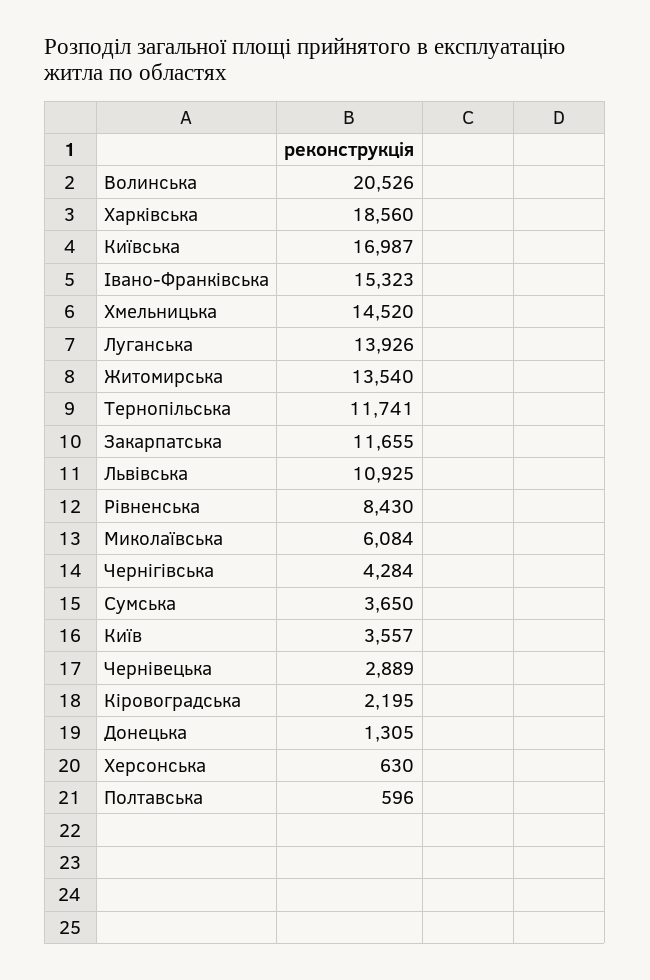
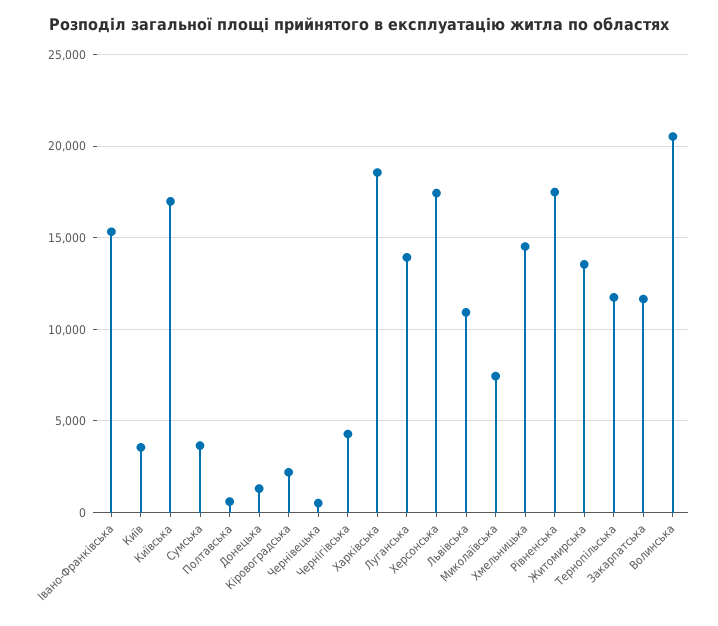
Рівненська: 8430 -> 17500
Миколаївська: 6084 -> 7500
Чернівецька: 2889 -> 500
Херсонська: 630 -> 17500

